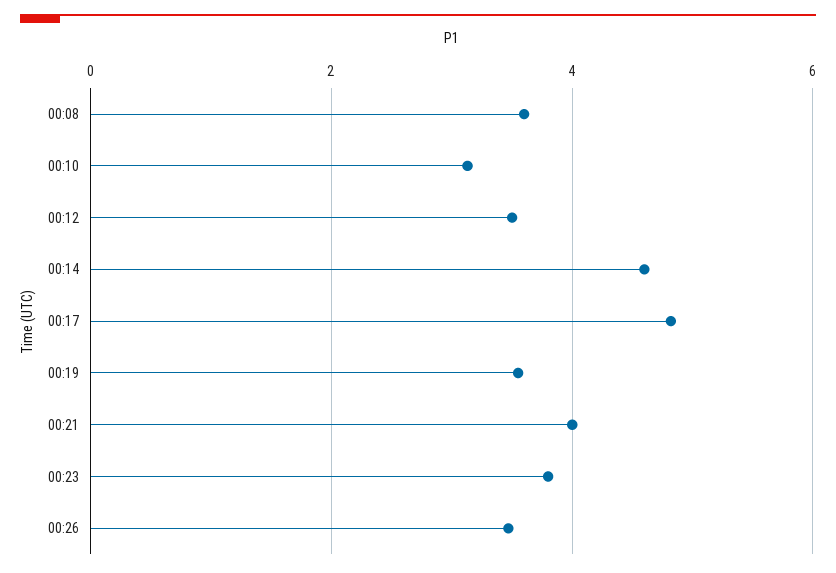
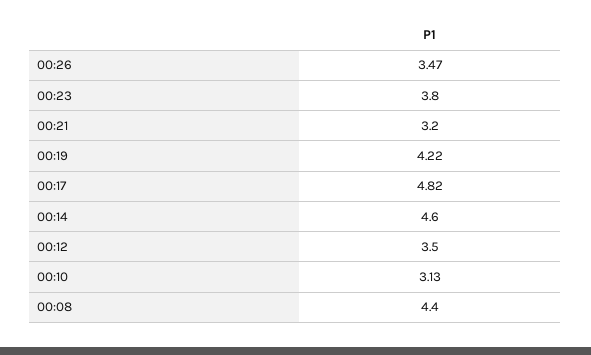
00:08: 3.6 -> 4.4
00:19: 3.6 -> 4.22
00:21: 4 -> 3.2

